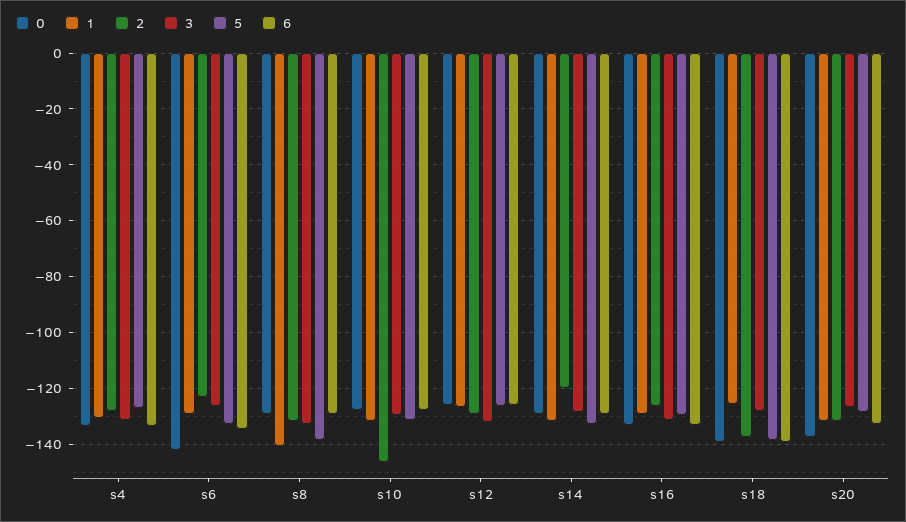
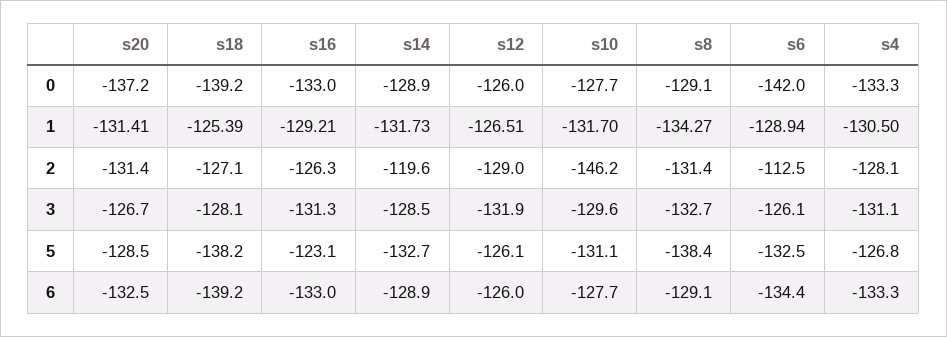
2, s6: -122.5 -> -112.5
1, s8: -140 -> -134.27
5, s16: -130 -> -123.1
2, s18: -137.5 -> -127.1

